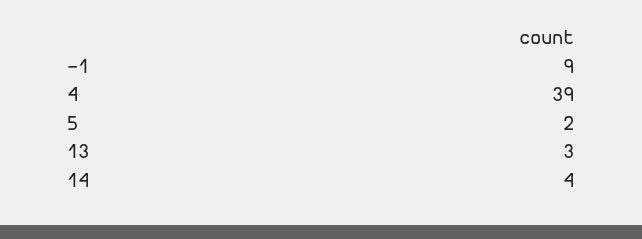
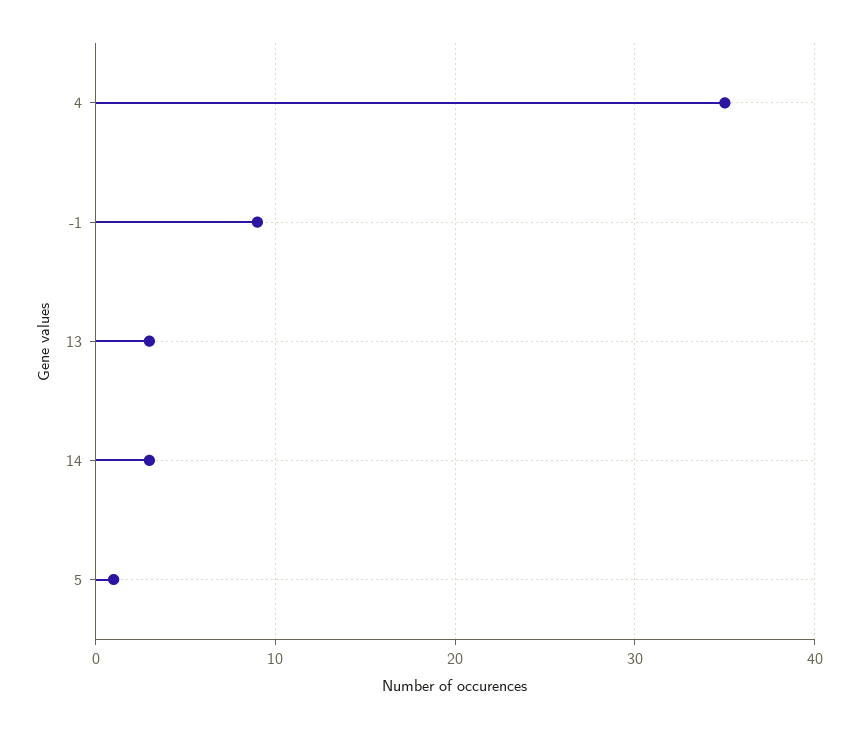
4: 39 -> 35
5: 2 -> 1
14: 4 -> 3

